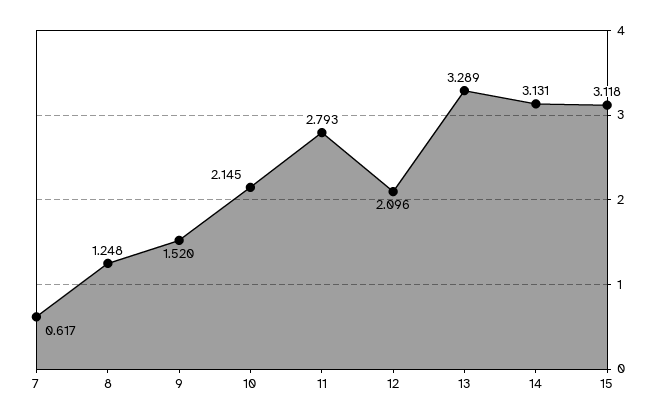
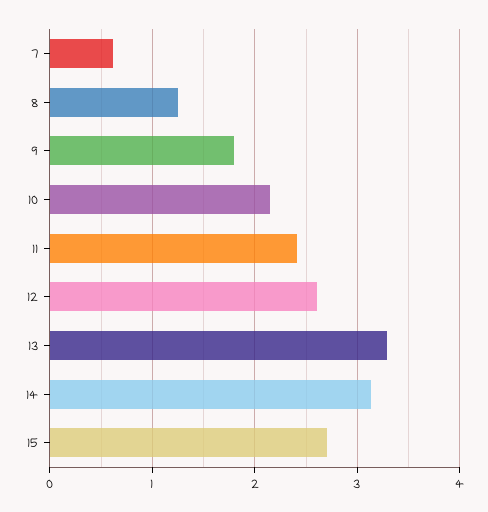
9: 1.52 -> 1.8
11: 2.793 -> 2.4
12: 2.096 -> 2.6
15: 3.118 -> 2.7

